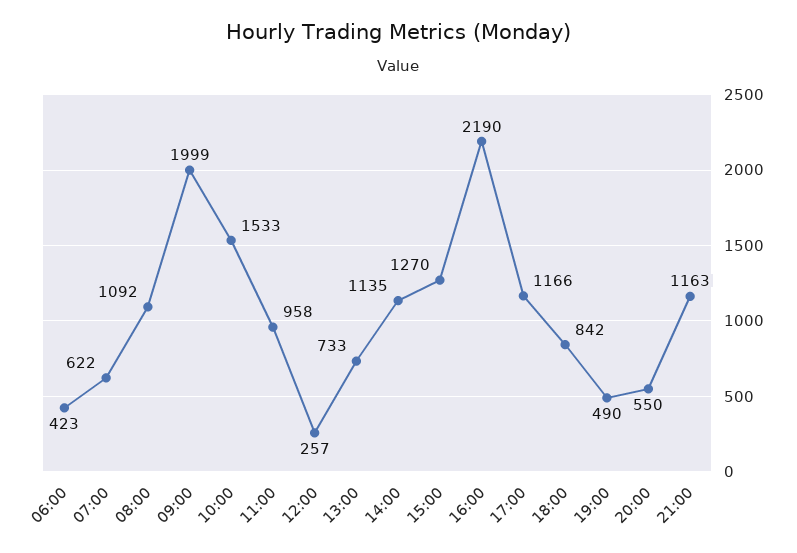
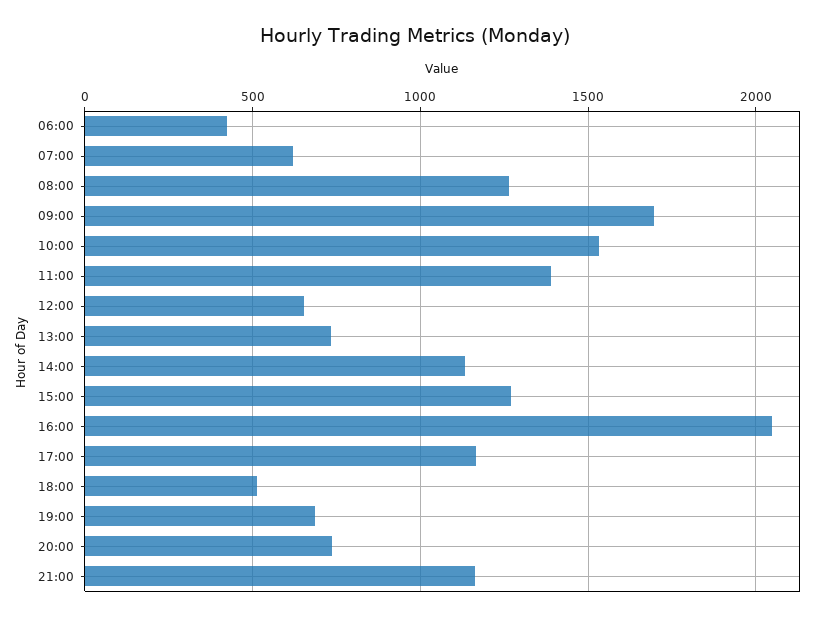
08:00: 1092 -> 1250
09:00: 1999 -> 1700
11:00: 958 -> 1400
12:00: 257 -> 650
16:00: 2190 -> 2050
18:00: 842 -> 500
19:00: 490 -> 700
20:00: 550 -> 750

